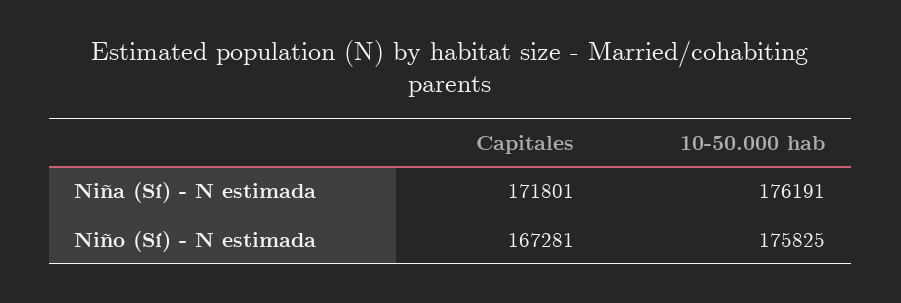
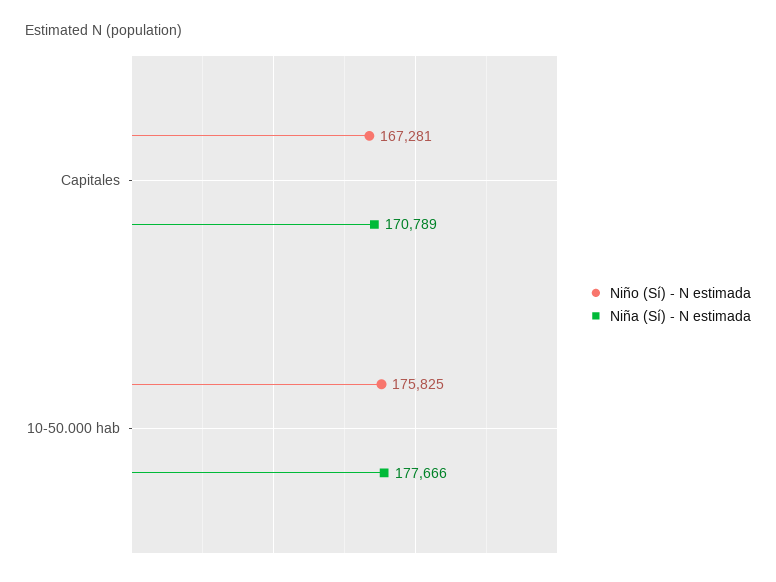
Niña (Sí) - N estimada, Capitales: 171801 -> 170789
Niña (Sí) - N estimada, 10-50.000 hab: 176191 -> 177666

